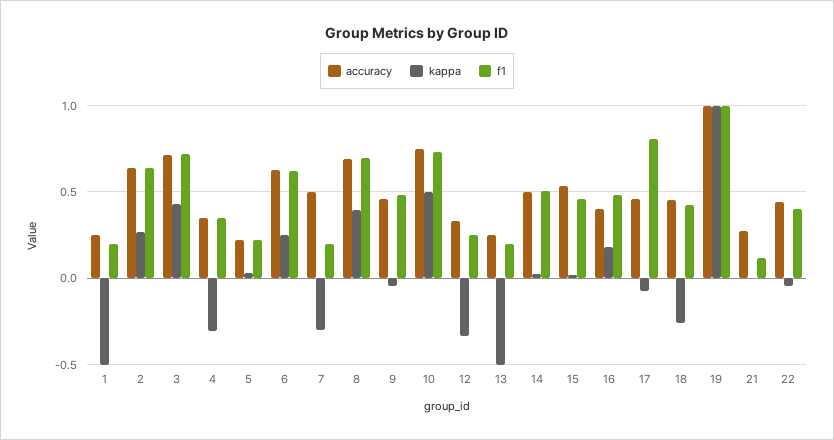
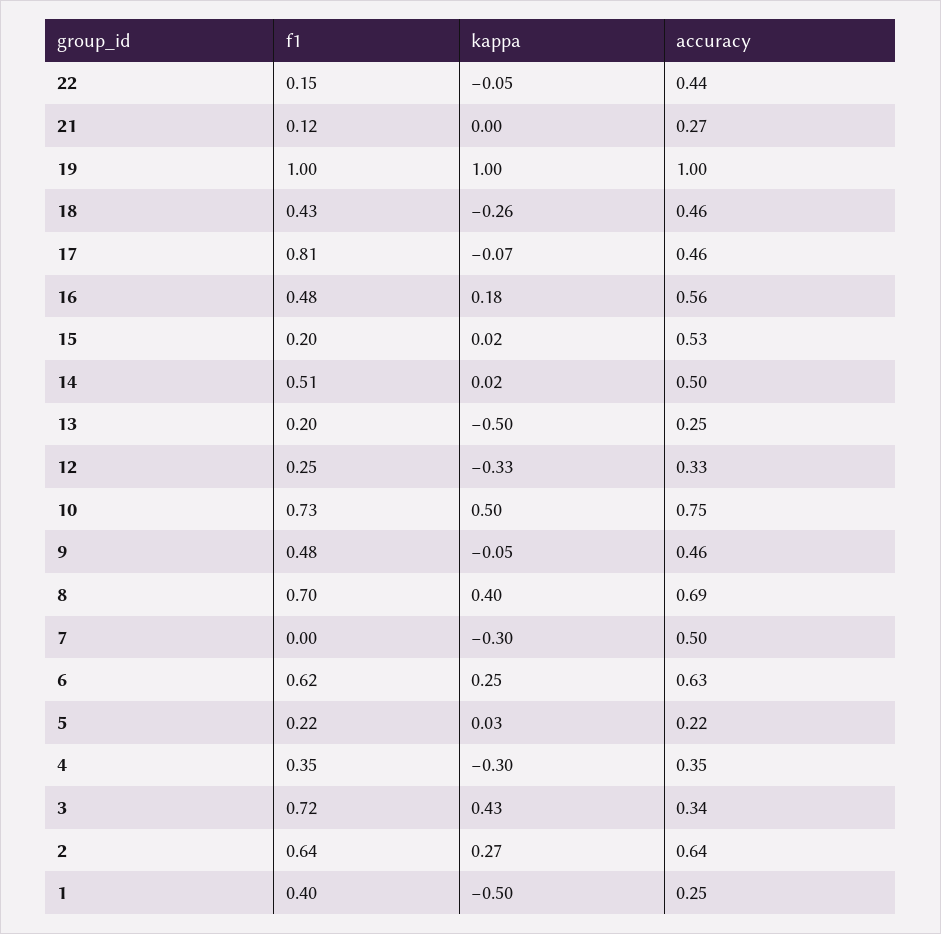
f1, 1: 0.2 -> 0.4
accuracy, 3: 0.7 -> 0.34
f1, 7: 0.2 -> 0
f1, 15: 0.45 -> 0.2
accuracy, 16: 0.4 -> 0.56
f1, 22: 0.4 -> 0.15

